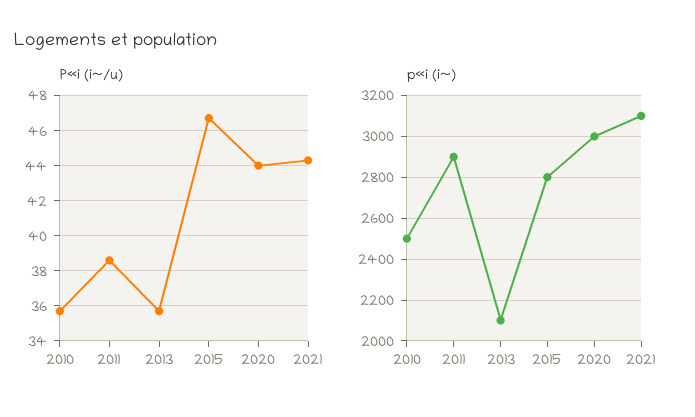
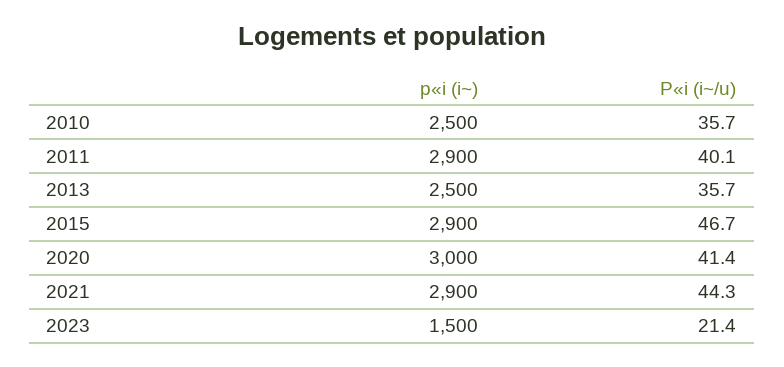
P«i (i~/u), 2011: 38.5 -> 40.1
P«i (i~/u), 2020: 44 -> 41.4
p«i (i~), 2013: 2100 -> 2500
p«i (i~), 2015: 2800 -> 2900
p«i (i~), 2021: 3100 -> 2900
p«i (i~), 2023: none -> 1500
P«i (i~/u), 2023: none -> 21.4

